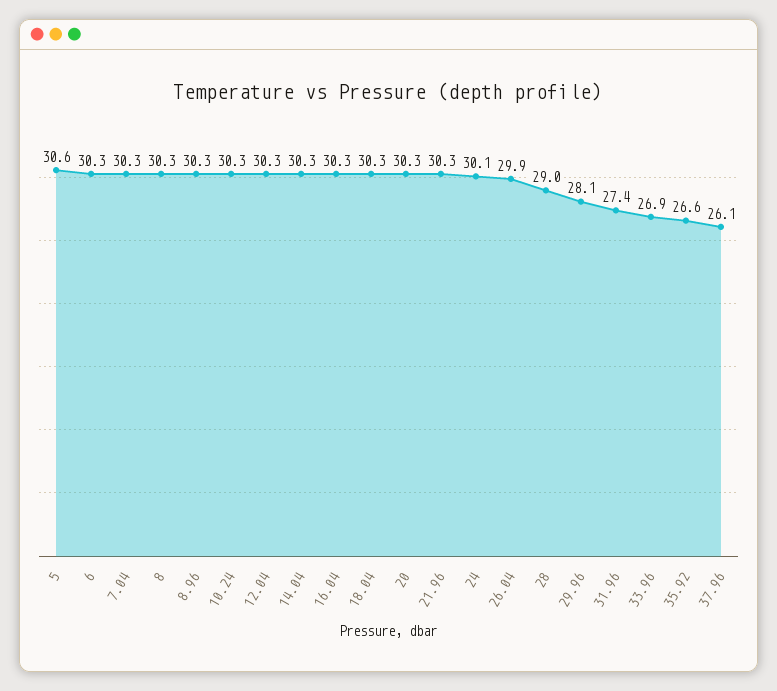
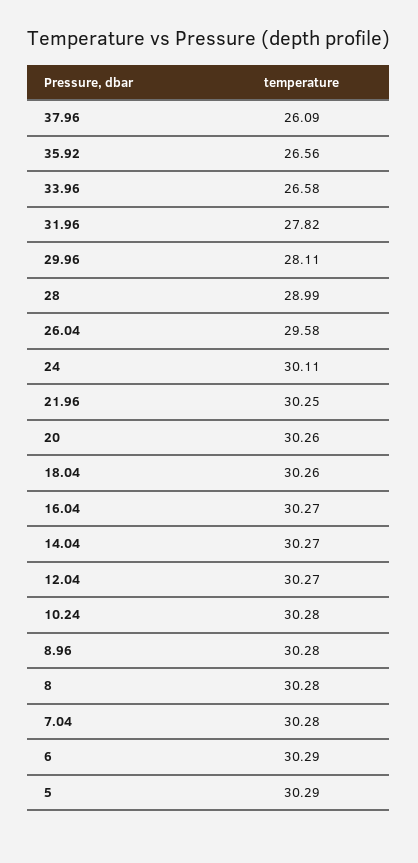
5: 30.6 -> 30.29
26.04: 29.9 -> 29.58
31.96: 27.4 -> 27.82
33.96: 26.9 -> 26.58

